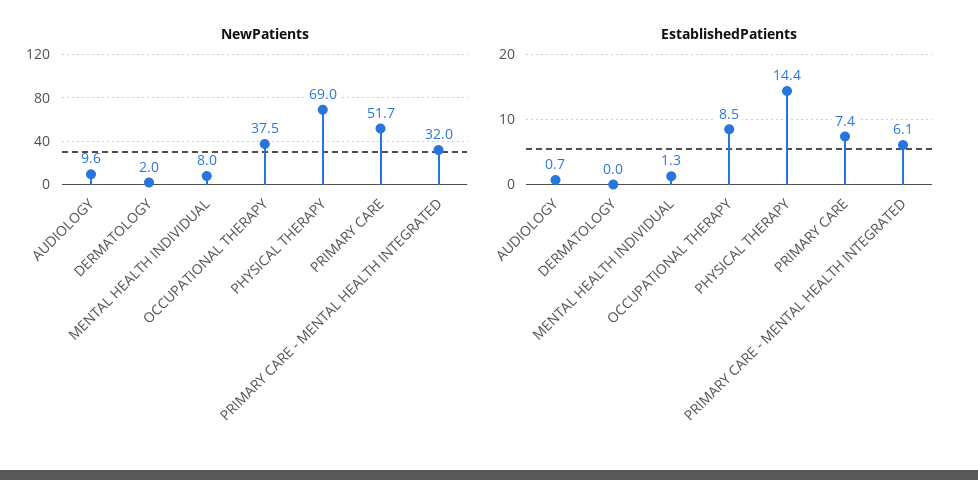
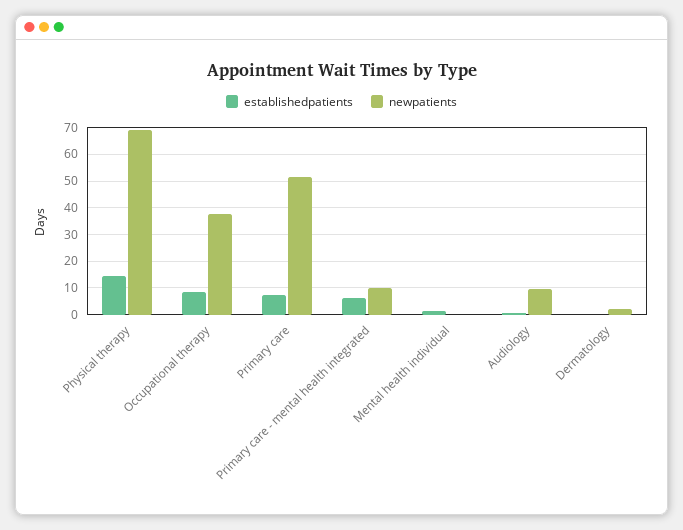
NewPatients, MENTAL HEALTH INDIVIDUAL: 8 -> 0
NewPatients, PRIMARY CARE - MENTAL HEALTH INTEGRATED: 32 -> 10

